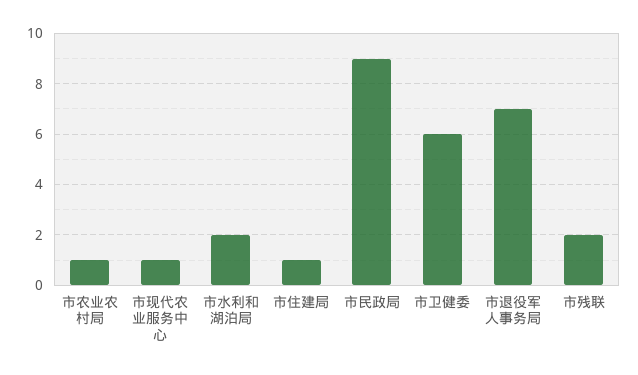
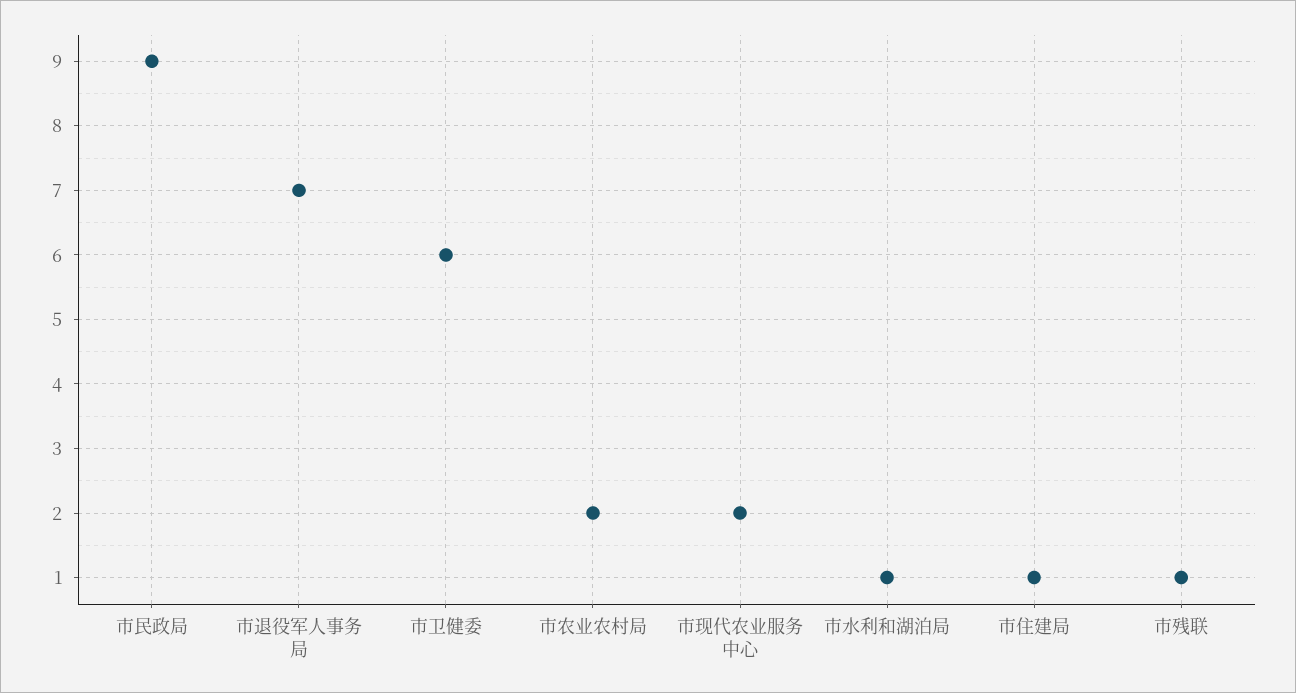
市农业农村局: 1 -> 2
市现代农业服务中心: 1 -> 2
市水利和湖泊局: 2 -> 1
市残联: 2 -> 1

